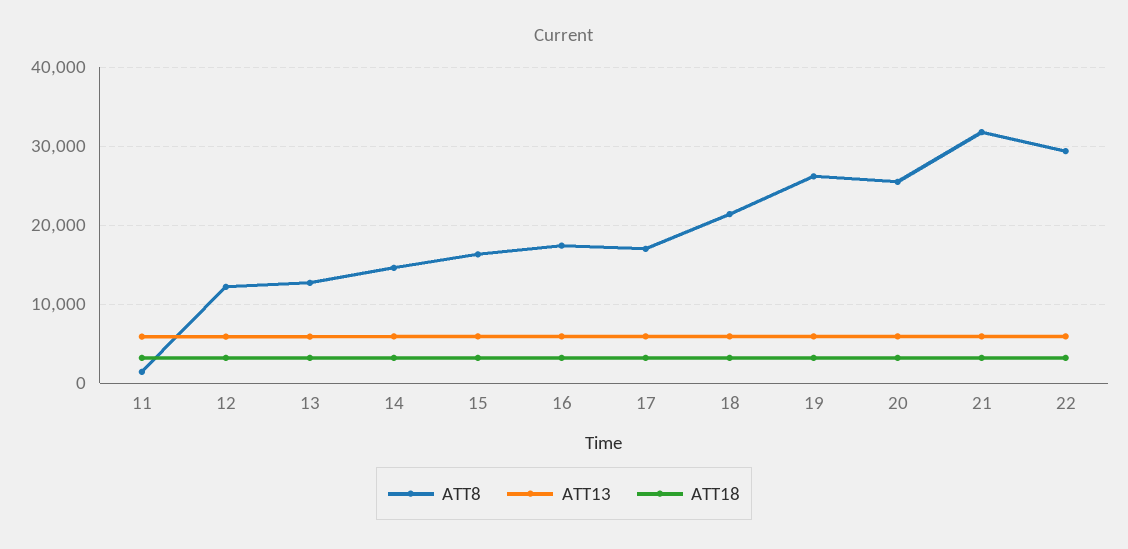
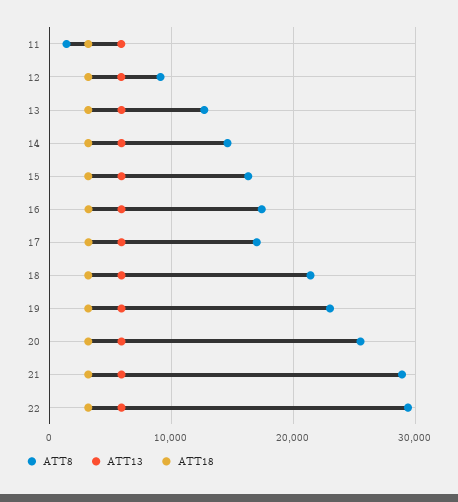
ATT8, 12: 12000 -> 9000
ATT8, 19: 26000 -> 23000
ATT8, 21: 32000 -> 29000

